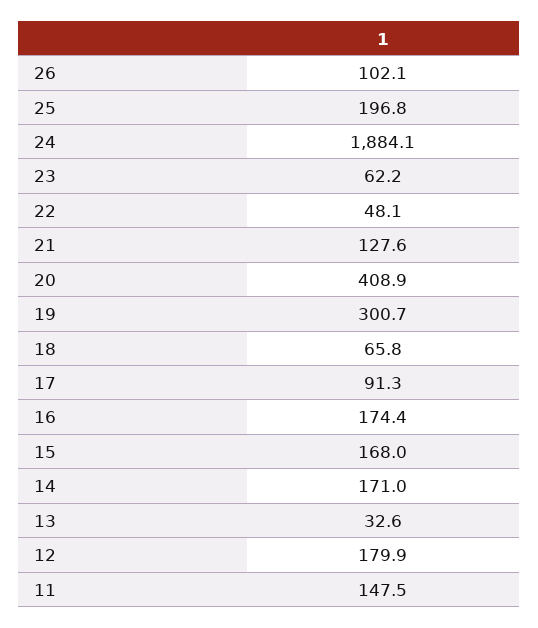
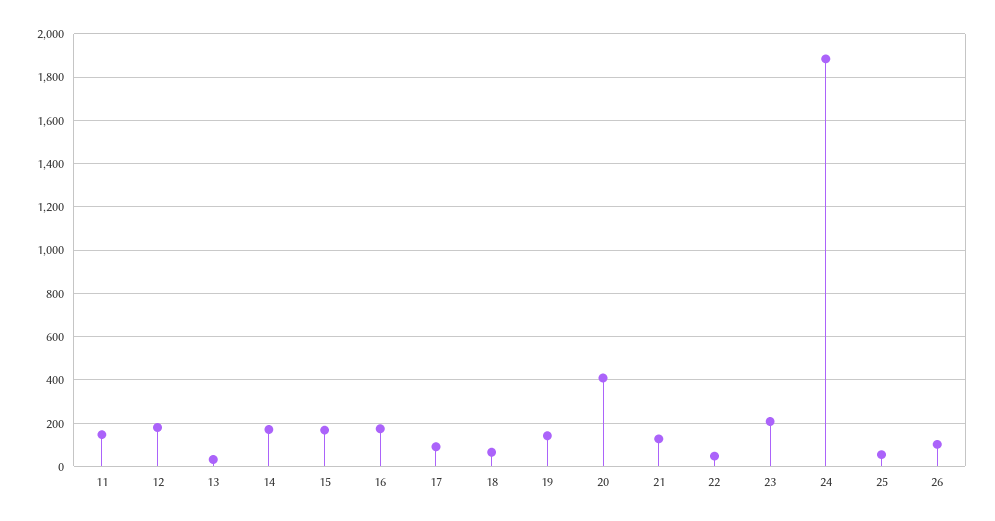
25: 196.8 -> 50
23: 62.2 -> 200
19: 300.7 -> 150

